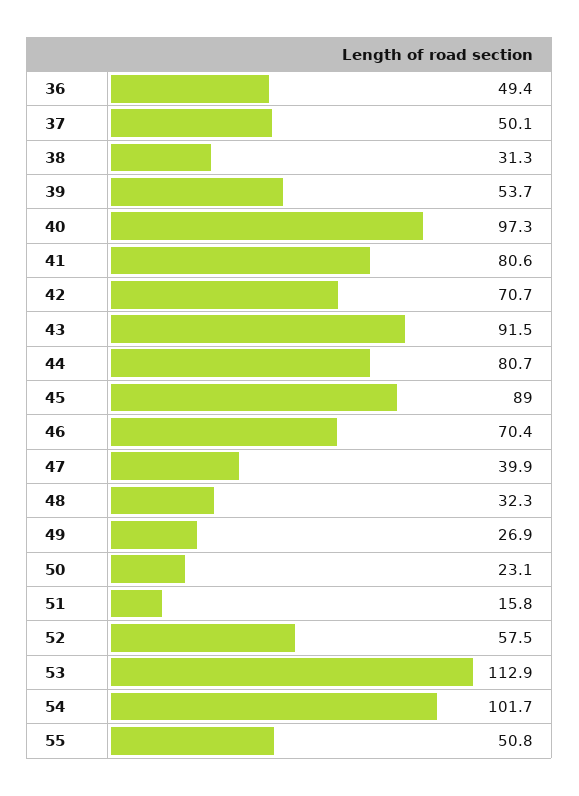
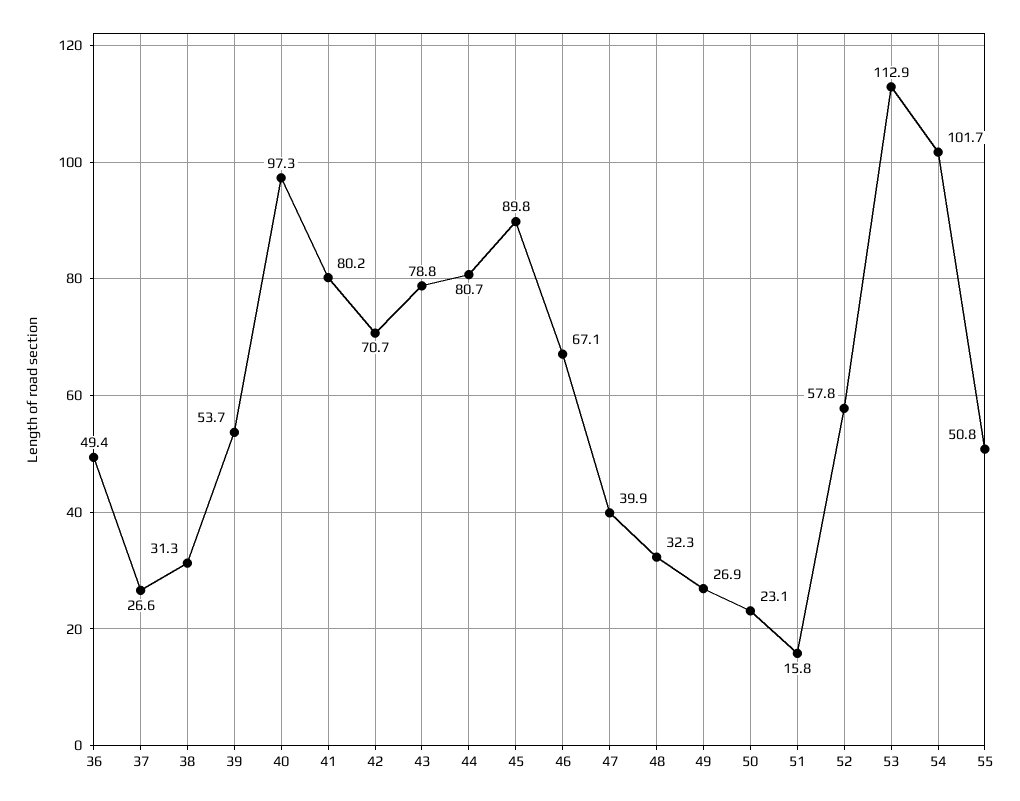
37: 50.1 -> 26.6
41: 80.6 -> 80.2
43: 91.5 -> 78.8
45: 89 -> 89.8
46: 70.4 -> 67.1
52: 57.5 -> 57.8

